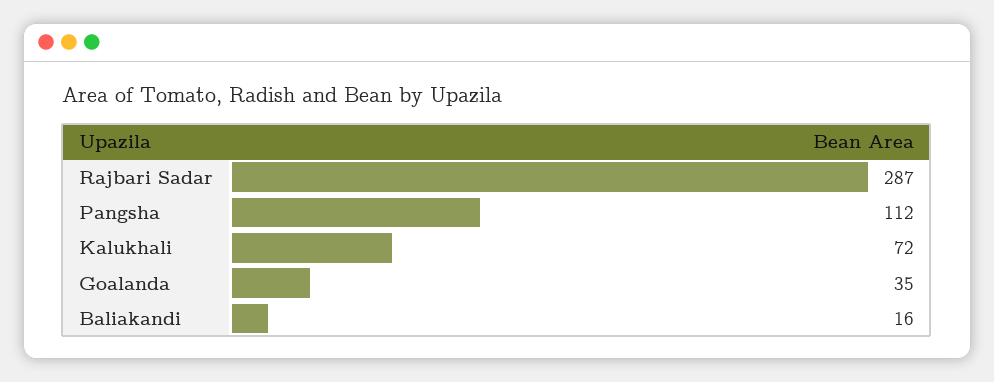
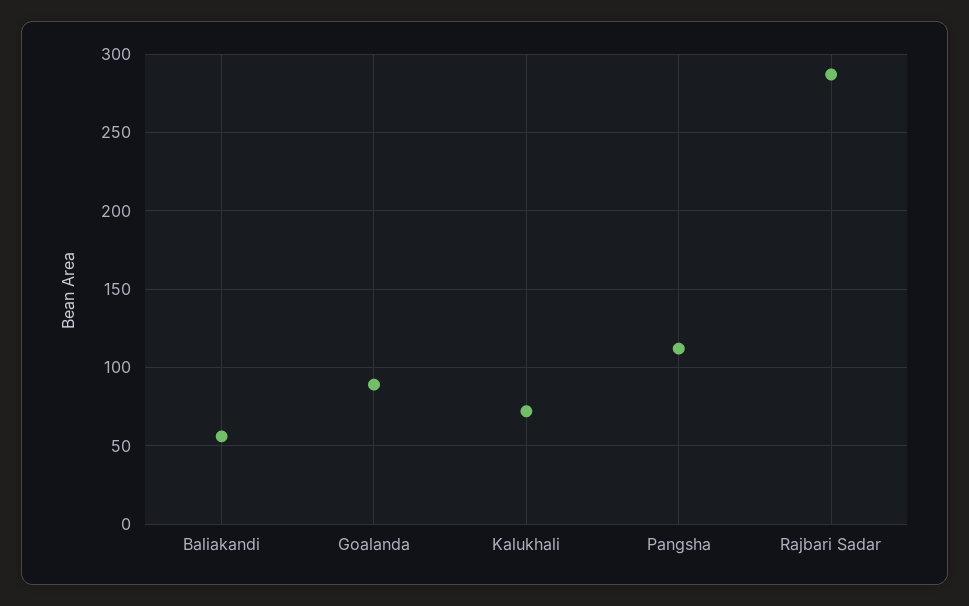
Goalanda: 35 -> 90
Baliakandi: 16 -> 55

